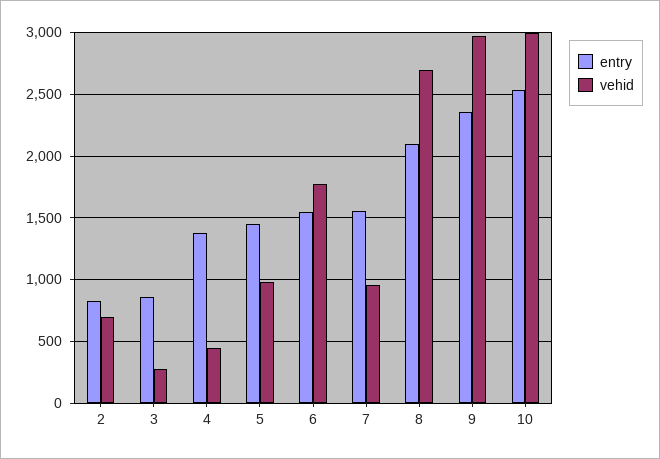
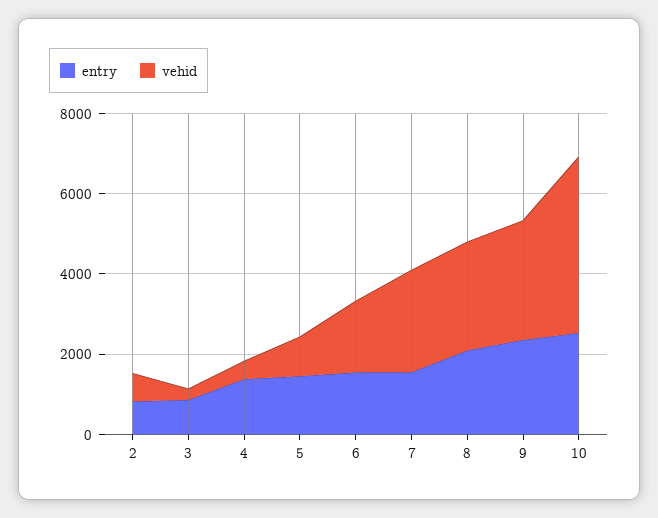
vehid, 7: 950 -> 2500
vehid, 10: 3000 -> 4500

